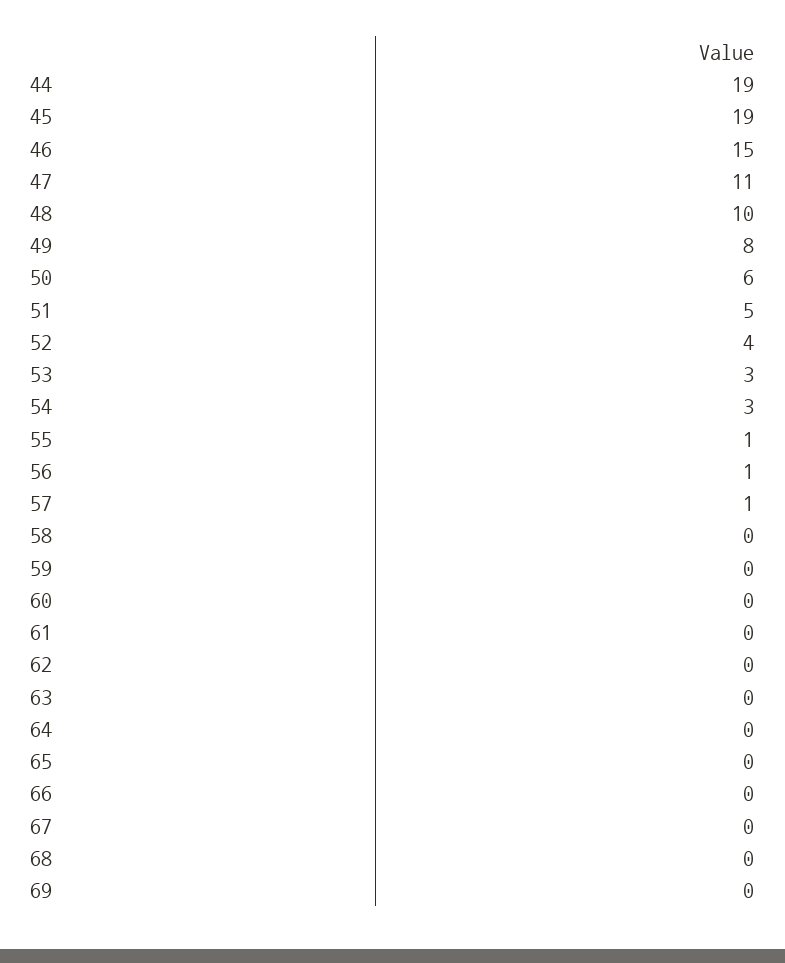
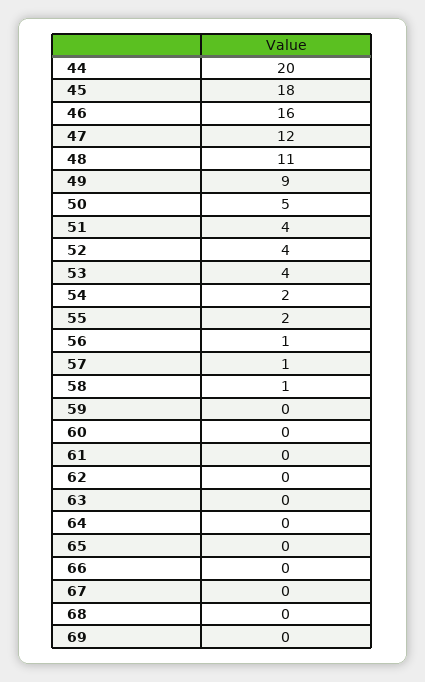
44: 19 -> 20
45: 19 -> 18
46: 15 -> 16
47: 11 -> 12
48: 10 -> 11
49: 8 -> 9
50: 6 -> 5
51: 5 -> 4
53: 3 -> 4
54: 3 -> 2
55: 1 -> 2
58: 0 -> 1

